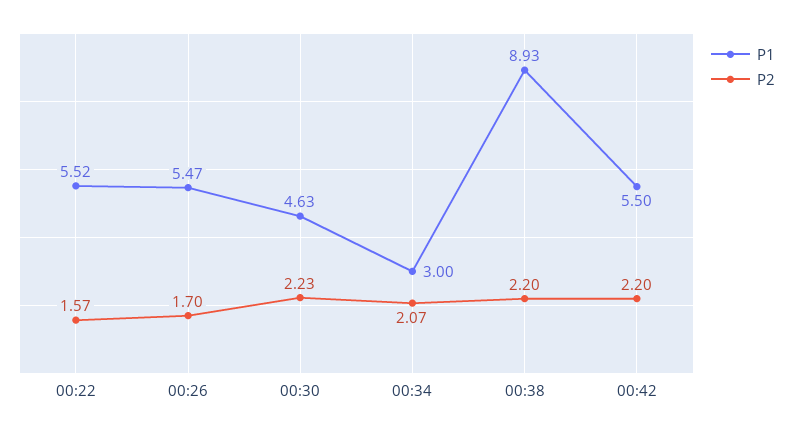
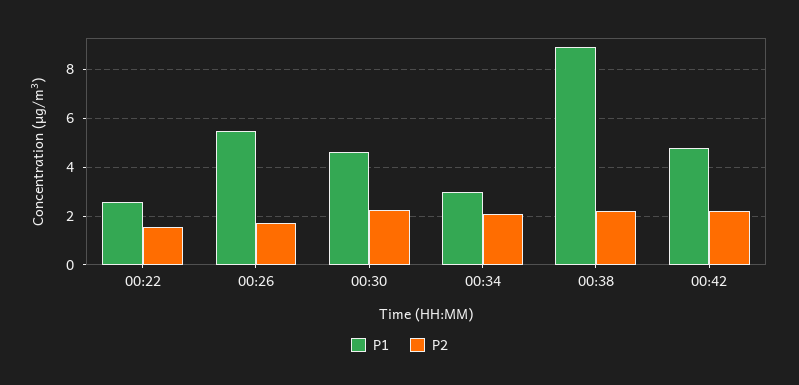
P1, 00:22: 5.52 -> 2.5
P1, 00:42: 5.5 -> 4.75

